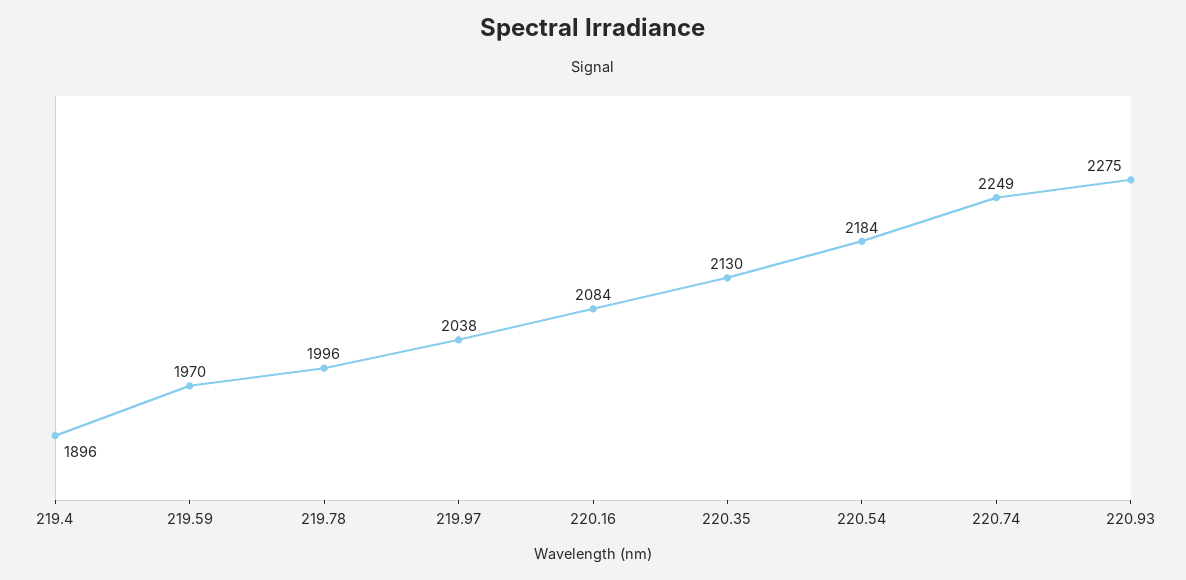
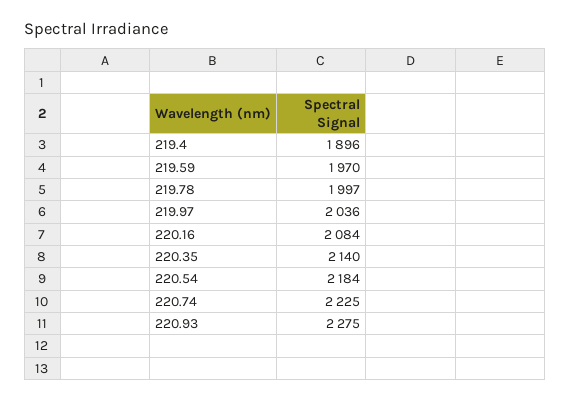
219.78: 1996 -> 1997
219.97: 2038 -> 2036
220.35: 2130 -> 2140
220.74: 2249 -> 2225

